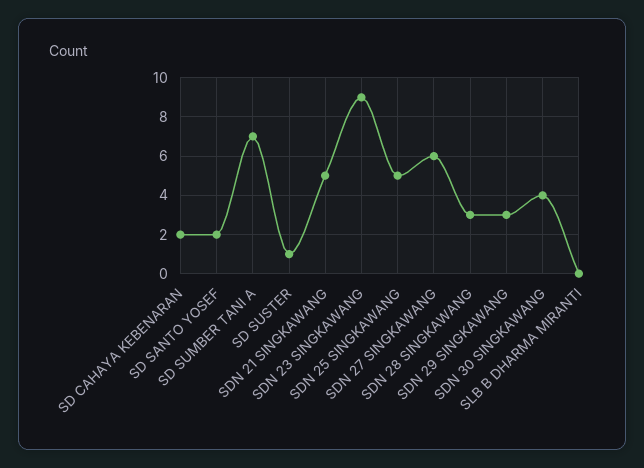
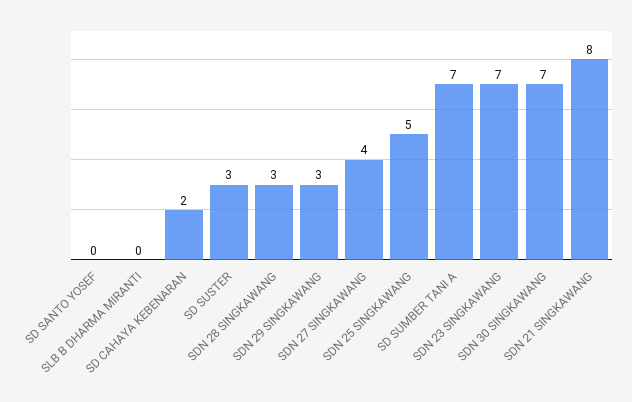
SD SANTO YOSEF: 2 -> 0
SD SUSTER: 1 -> 3
SDN 21 SINGKAWANG: 5 -> 8
SDN 23 SINGKAWANG: 9 -> 7
SDN 27 SINGKAWANG: 6 -> 4
SDN 30 SINGKAWANG: 4 -> 7

